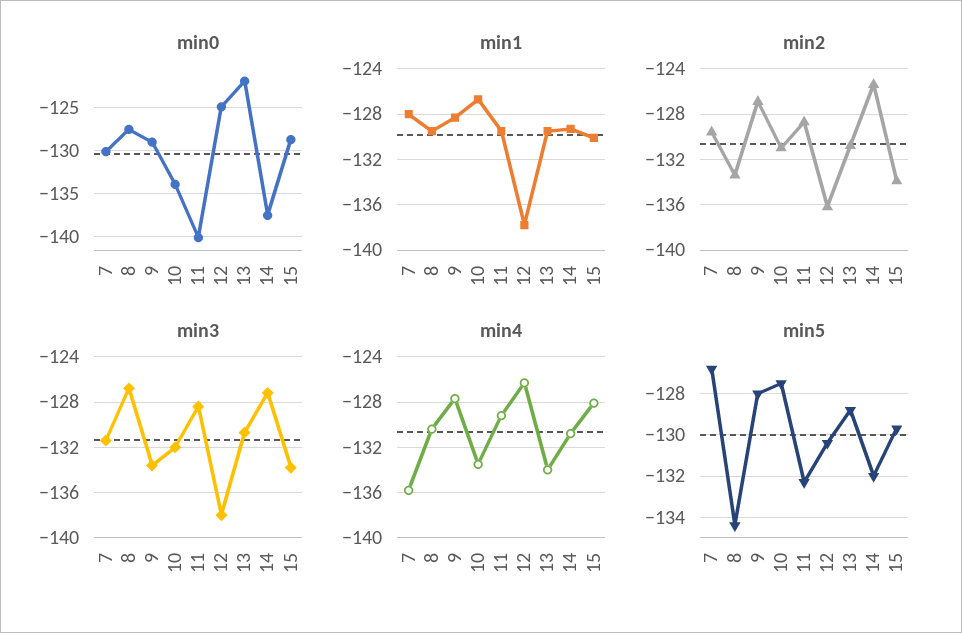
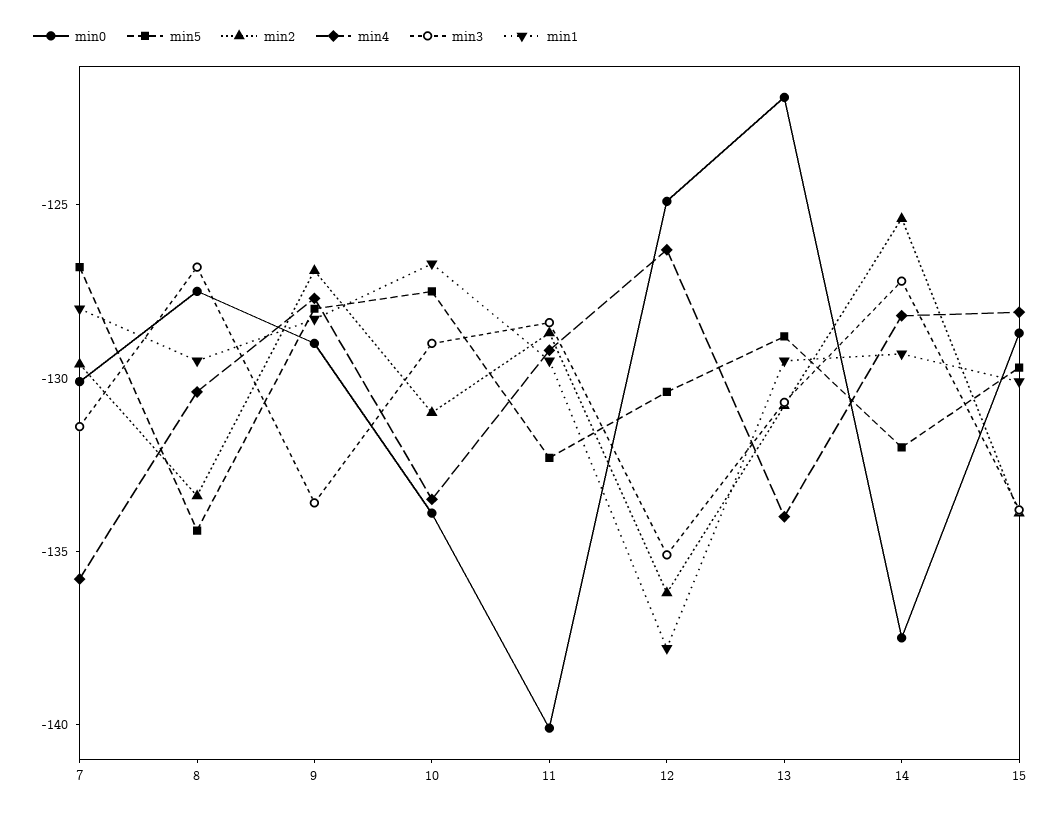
min3, 10: -132 -> -129
min3, 12: -138 -> -135
min4, 14: -131 -> -128

